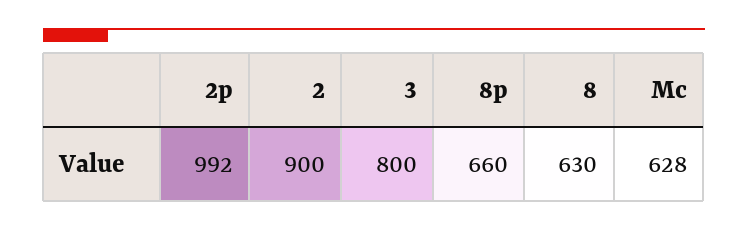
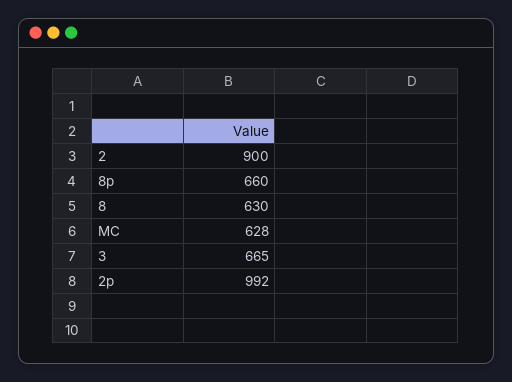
3: 800 -> 665

